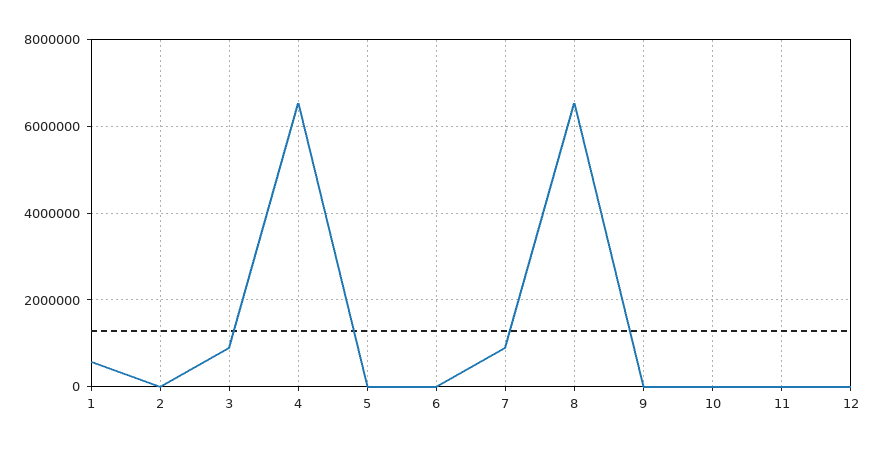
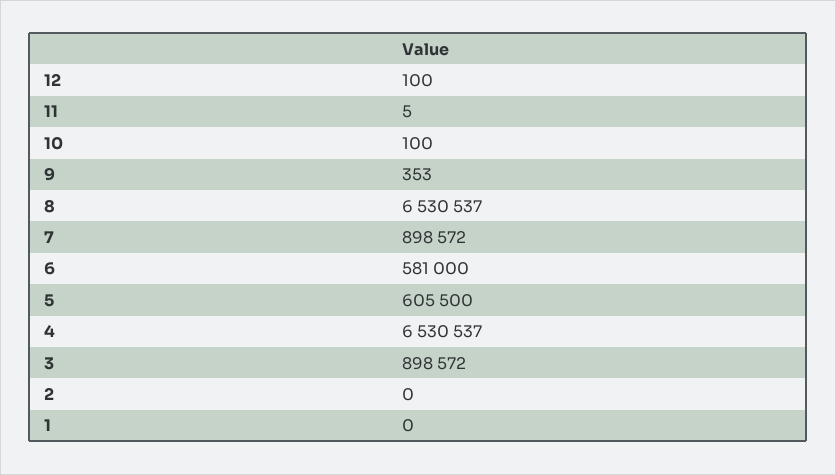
1: 600000 -> 0
5: 0 -> 605500
6: 0 -> 581000

